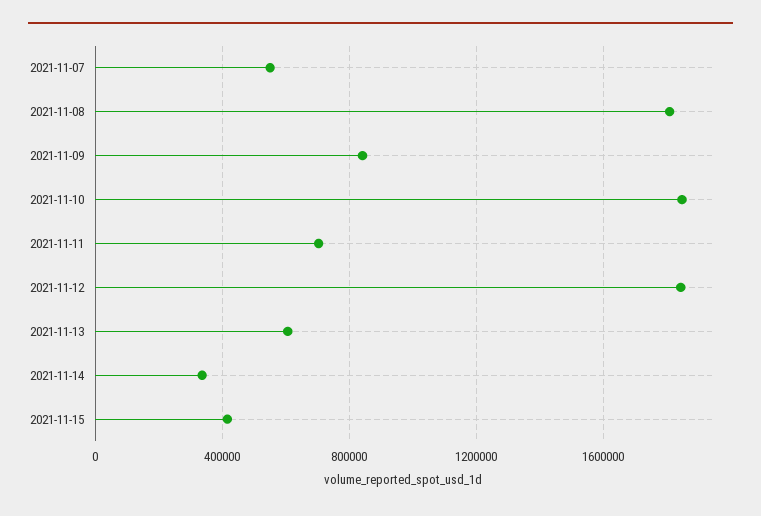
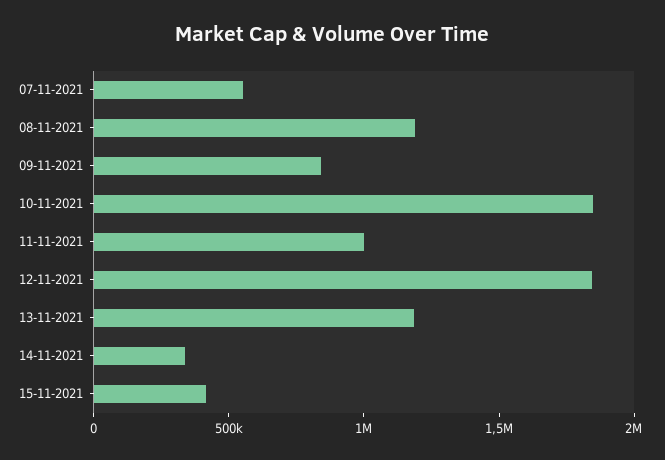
2021-11-08: 1800000 -> 1200000
2021-11-11: 700000 -> 1000000
2021-11-13: 600000 -> 1200000

